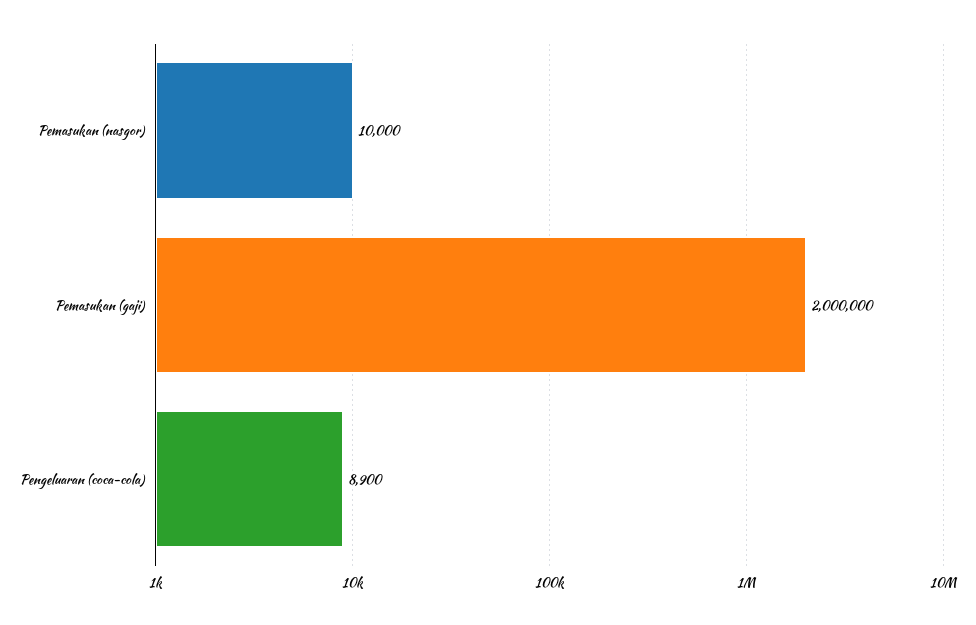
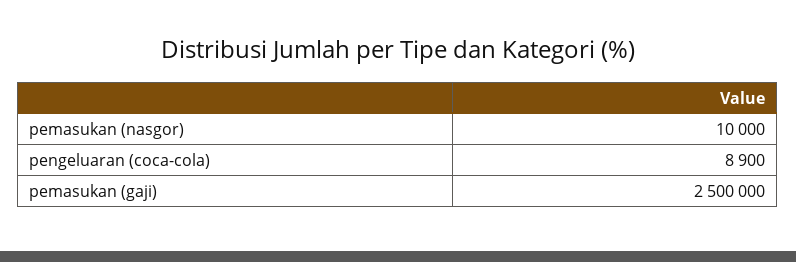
Pemasukan (gaji): 2000000 -> 2500000

